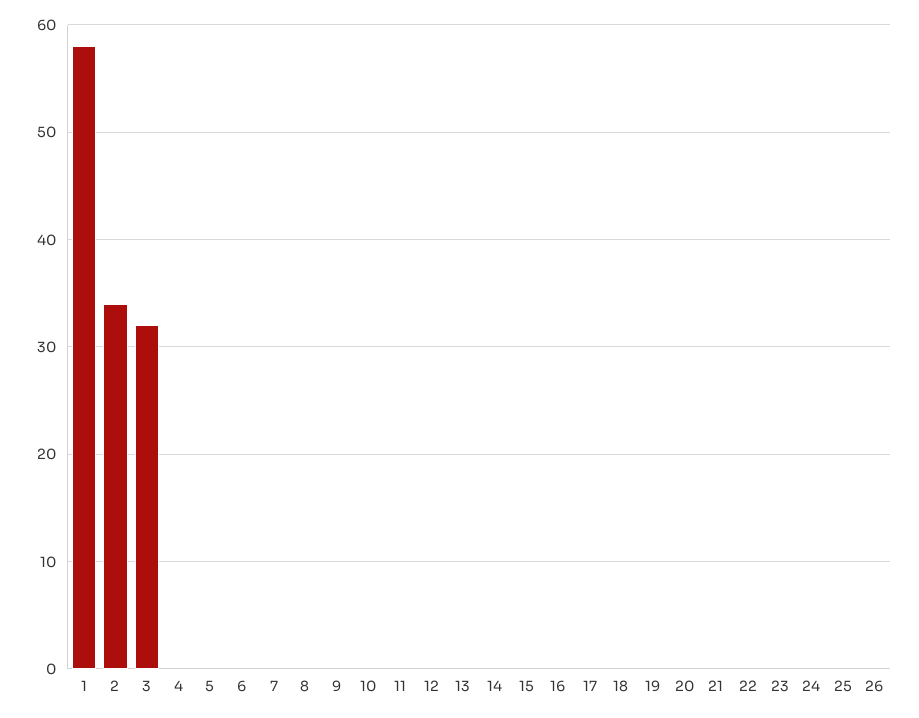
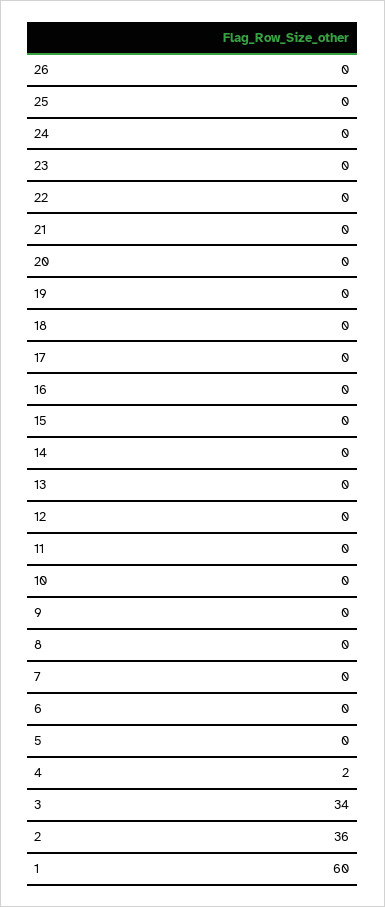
1: 58 -> 60
2: 34 -> 36
3: 32 -> 34
4: 0 -> 2

